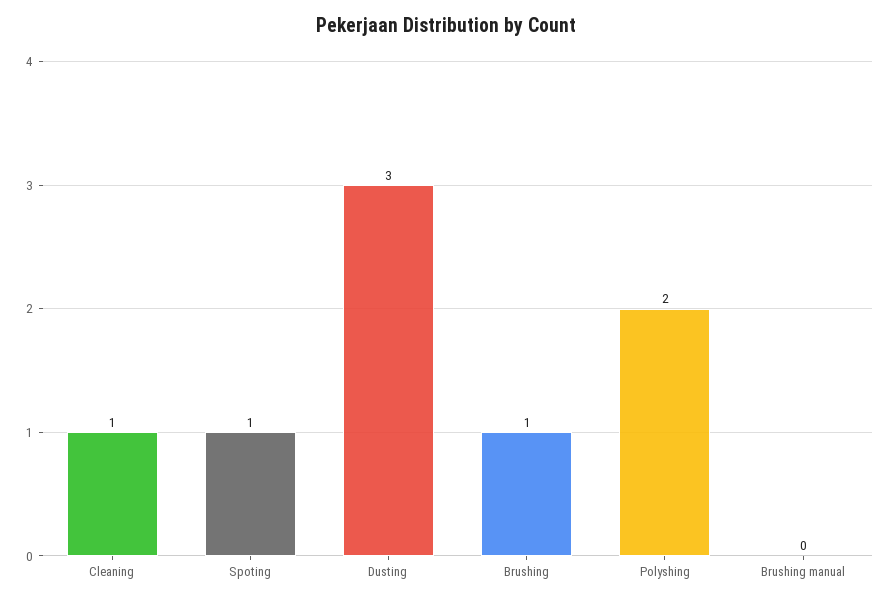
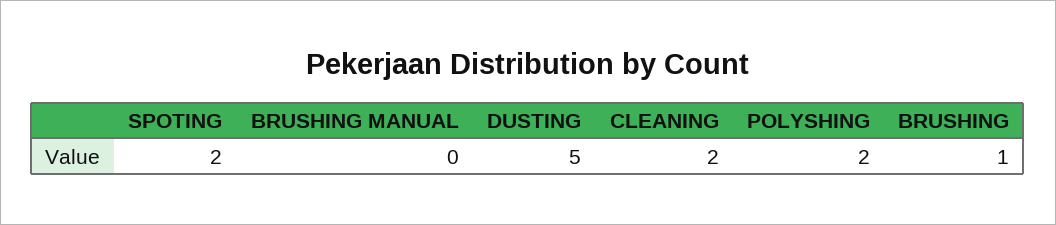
Cleaning: 1 -> 2
Spoting: 1 -> 2
Dusting: 3 -> 5

